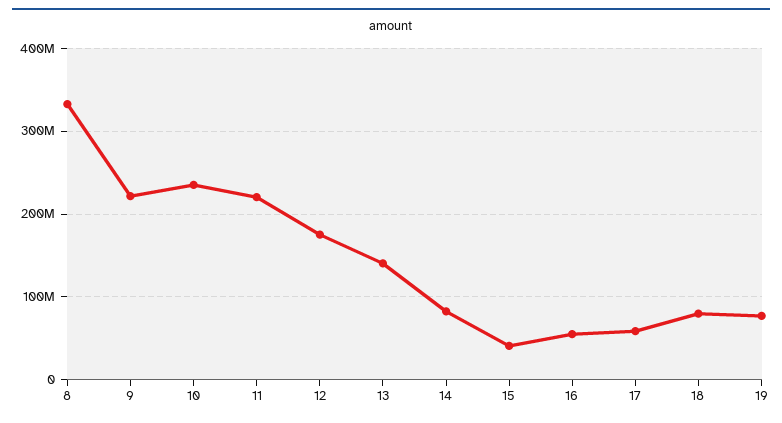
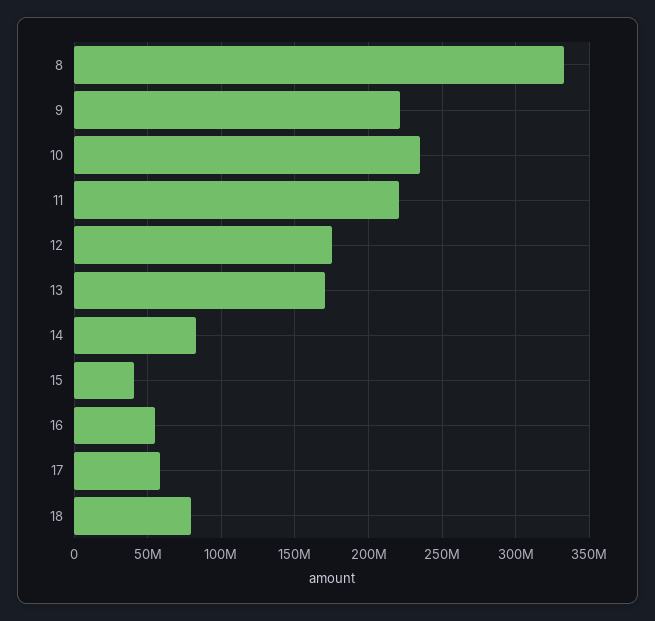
13: 140000000 -> 170000000
19: 80000000 -> none

